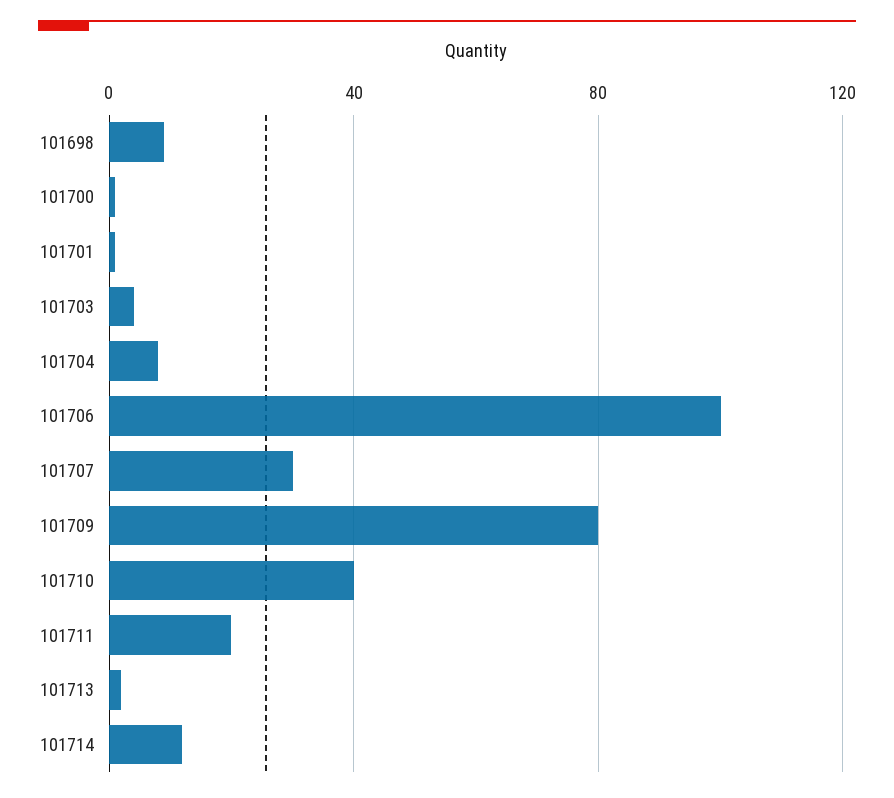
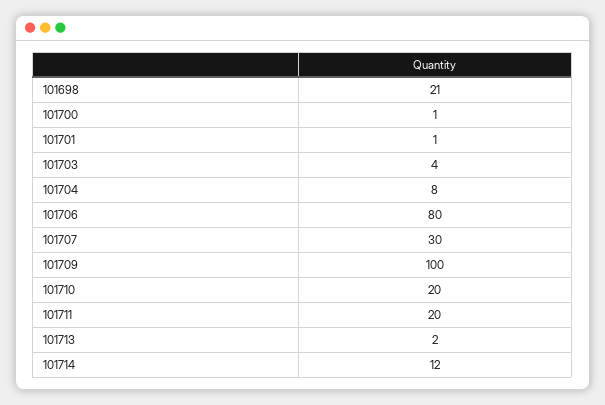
101698: 10 -> 21
101706: 100 -> 80
101709: 80 -> 100
101710: 40 -> 20

